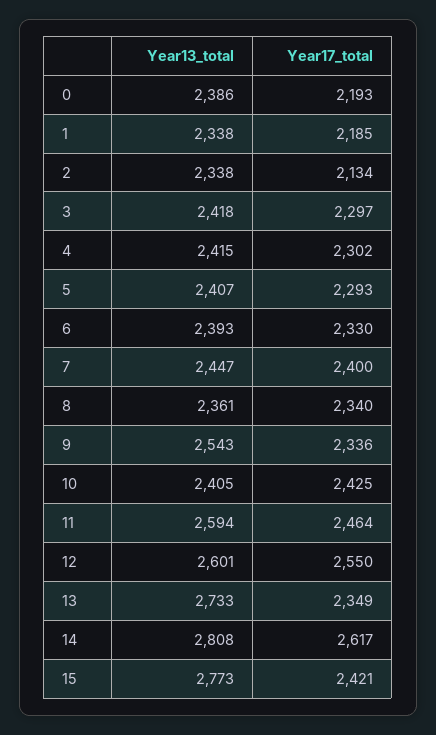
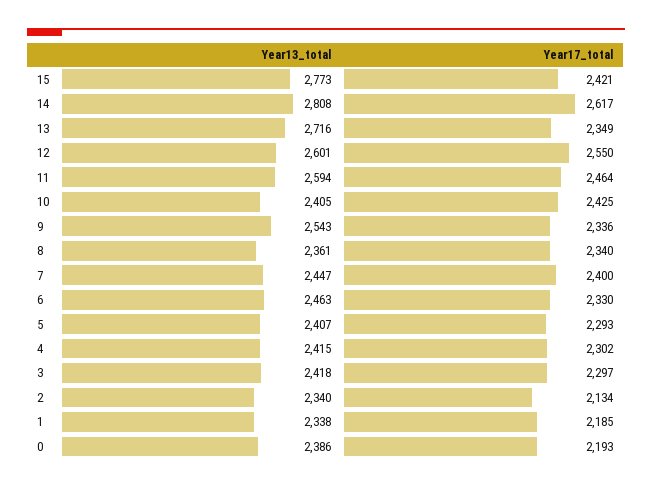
Year13_total, 2: 2338 -> 2340
Year13_total, 6: 2393 -> 2463
Year13_total, 13: 2733 -> 2716

